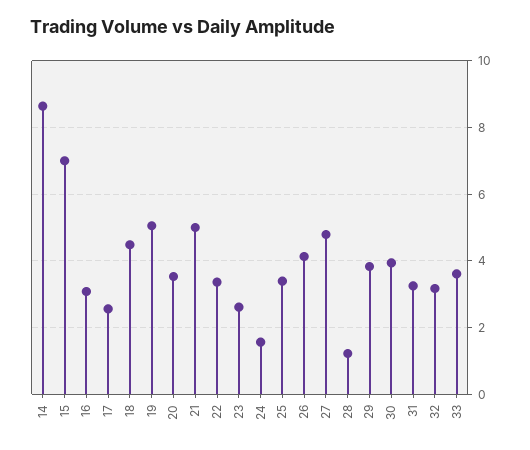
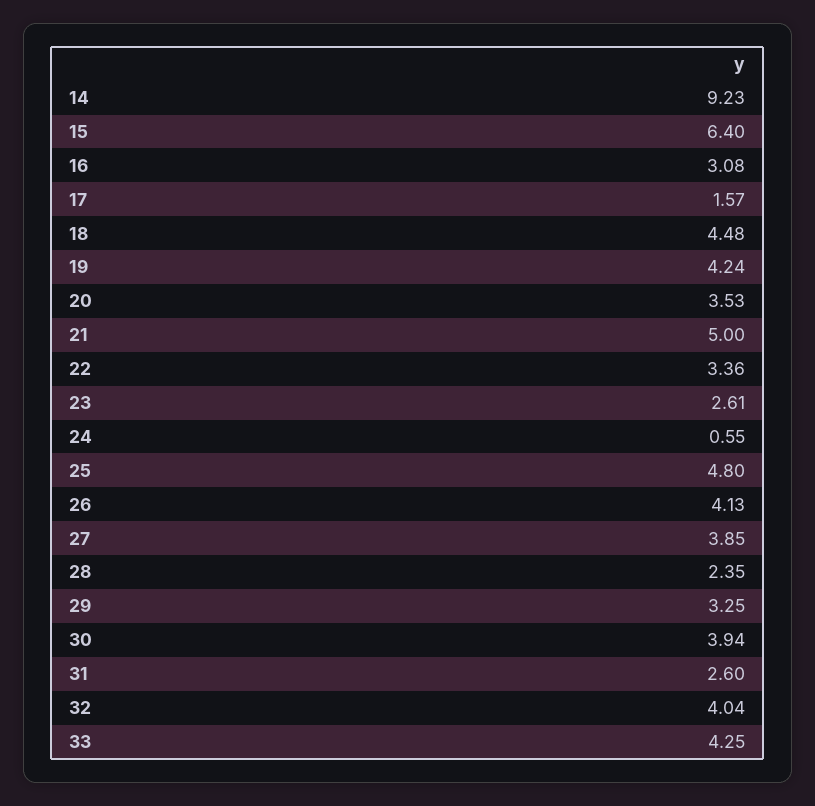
14: 8.6 -> 9.23
15: 7 -> 6.4
17: 2.6 -> 1.57
19: 5 -> 4.24
24: 1.6 -> 0.55
25: 3.4 -> 4.8
27: 4.8 -> 3.85
28: 1.2 -> 2.35
29: 3.8 -> 3.25
31: 3.2 -> 2.6
32: 3.2 -> 4.04
33: 3.6 -> 4.25

